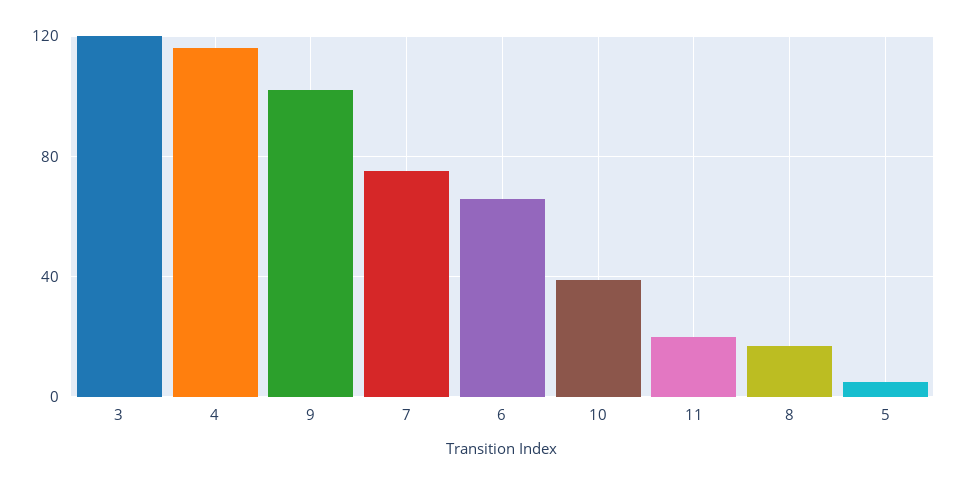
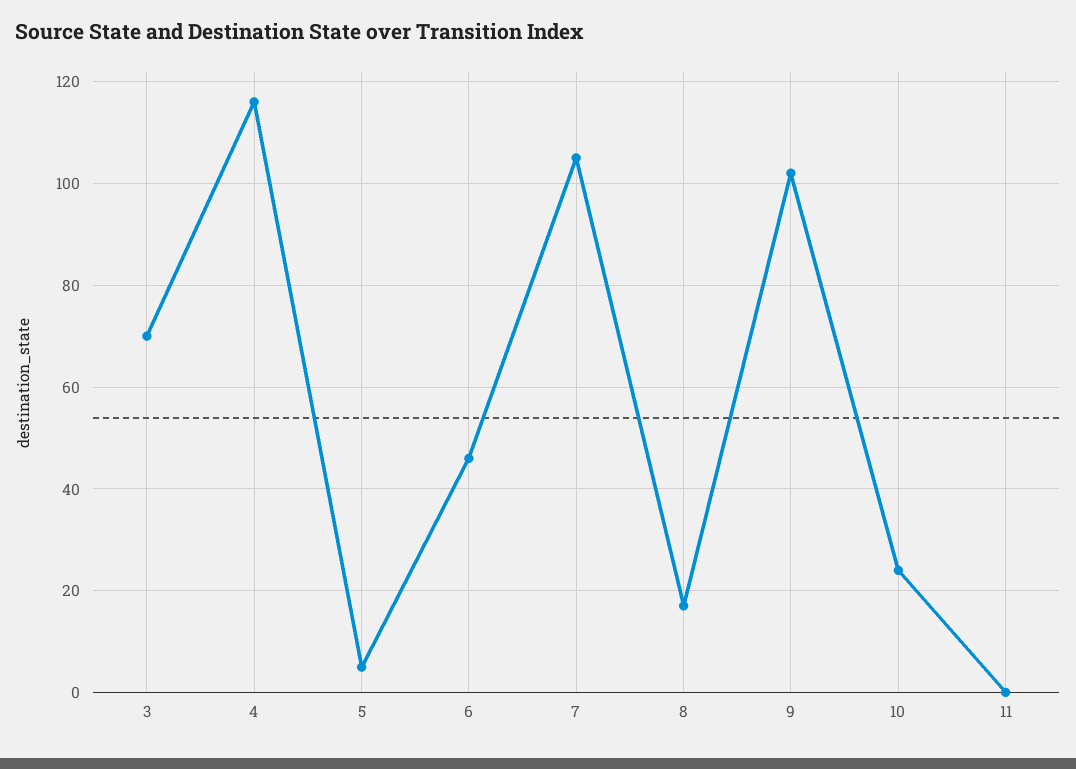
3: 120 -> 70
7: 75 -> 105
6: 65 -> 45
10: 40 -> 25
11: 20 -> 0

